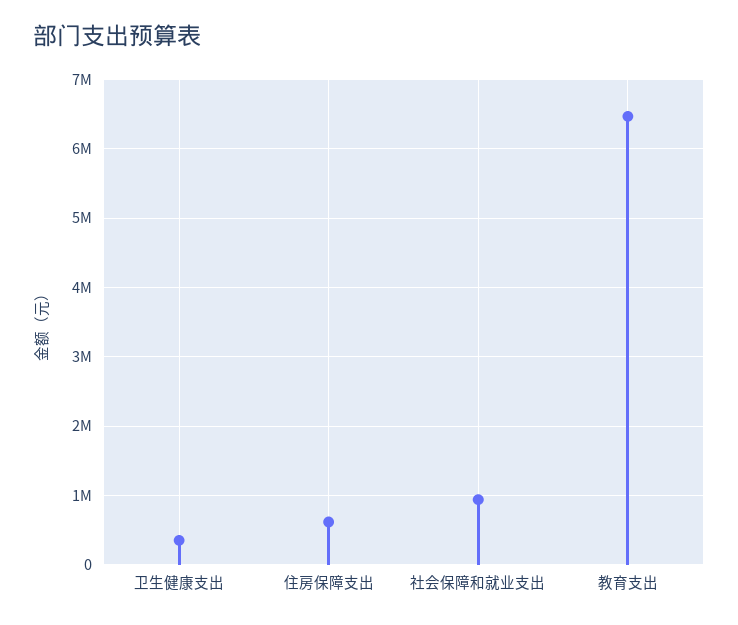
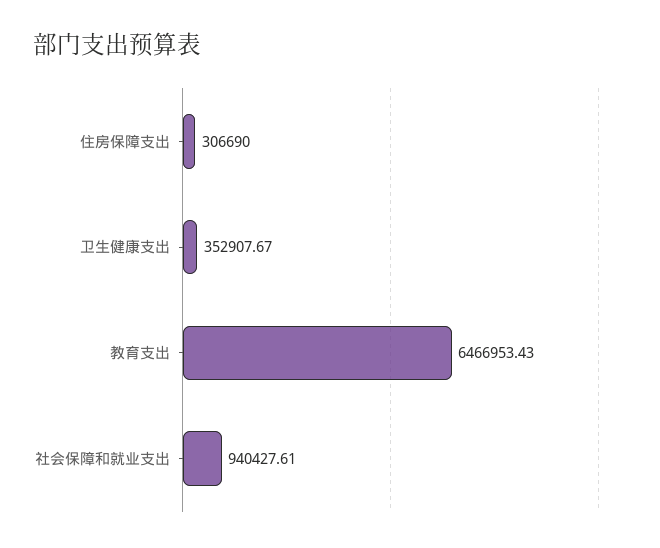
住房保障支出: 600000 -> 306690

